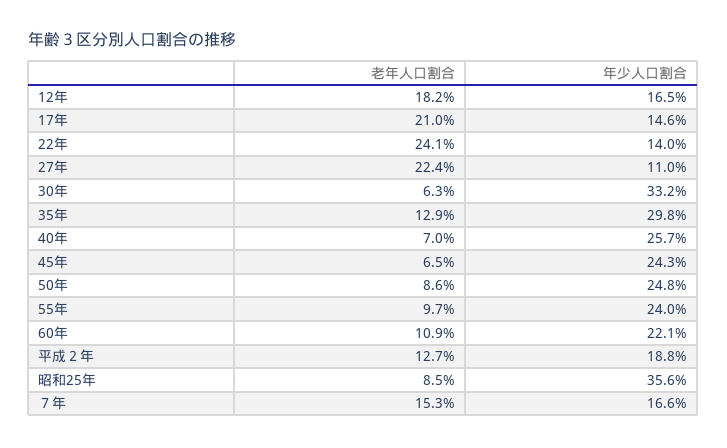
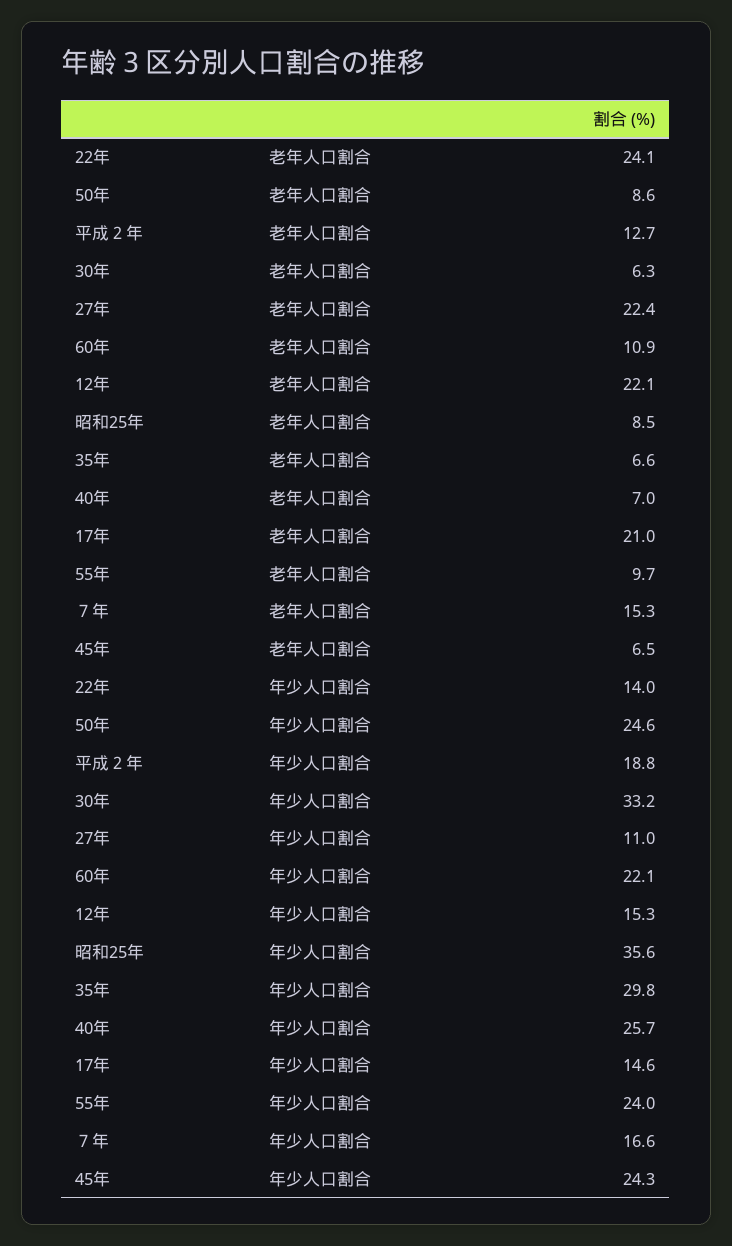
老年人口割合, 12年: 18.2 -> 22.1
年少人口割合, 12年: 16.5 -> 15.3
老年人口割合, 35年: 12.9 -> 6.6
年少人口割合, 50年: 24.8 -> 24.6

